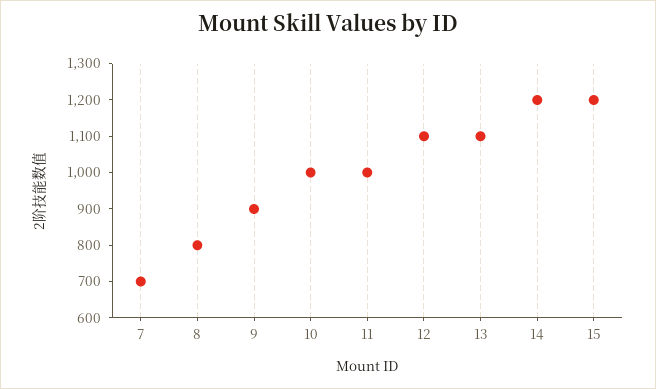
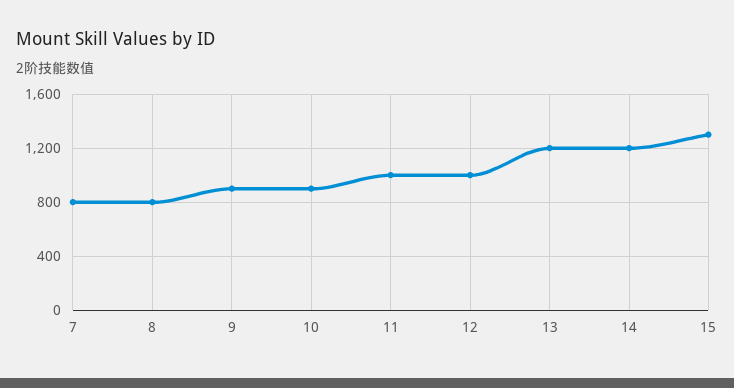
7: 700 -> 800
10: 1000 -> 900
12: 1100 -> 1000
13: 1100 -> 1200
15: 1200 -> 1300

